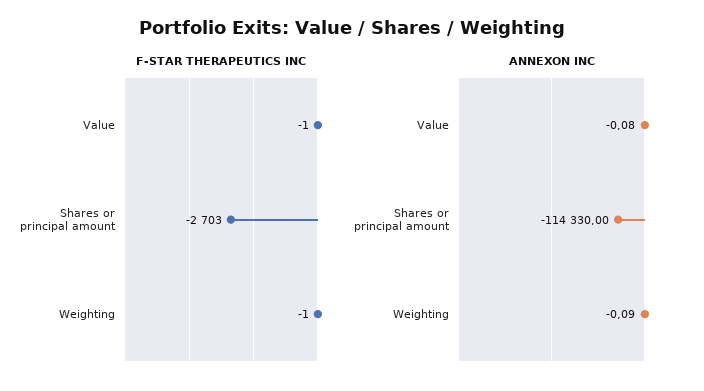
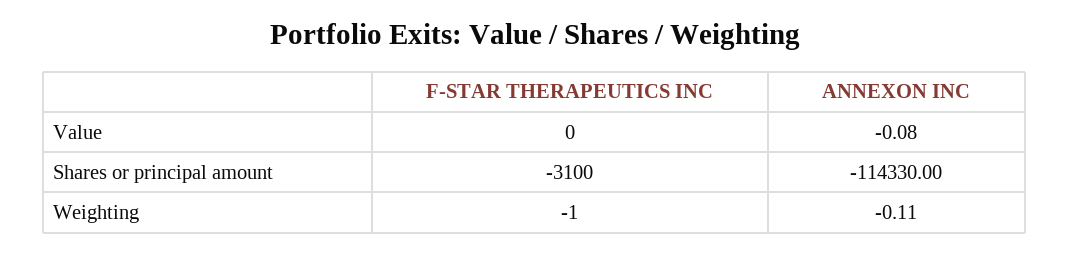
F-STAR THERAPEUTICS INC, Value: -1 -> 0
F-STAR THERAPEUTICS INC, Shares or principal amount: -2703 -> -3100
ANNEXON INC, Weighting: -0.09 -> -0.11

